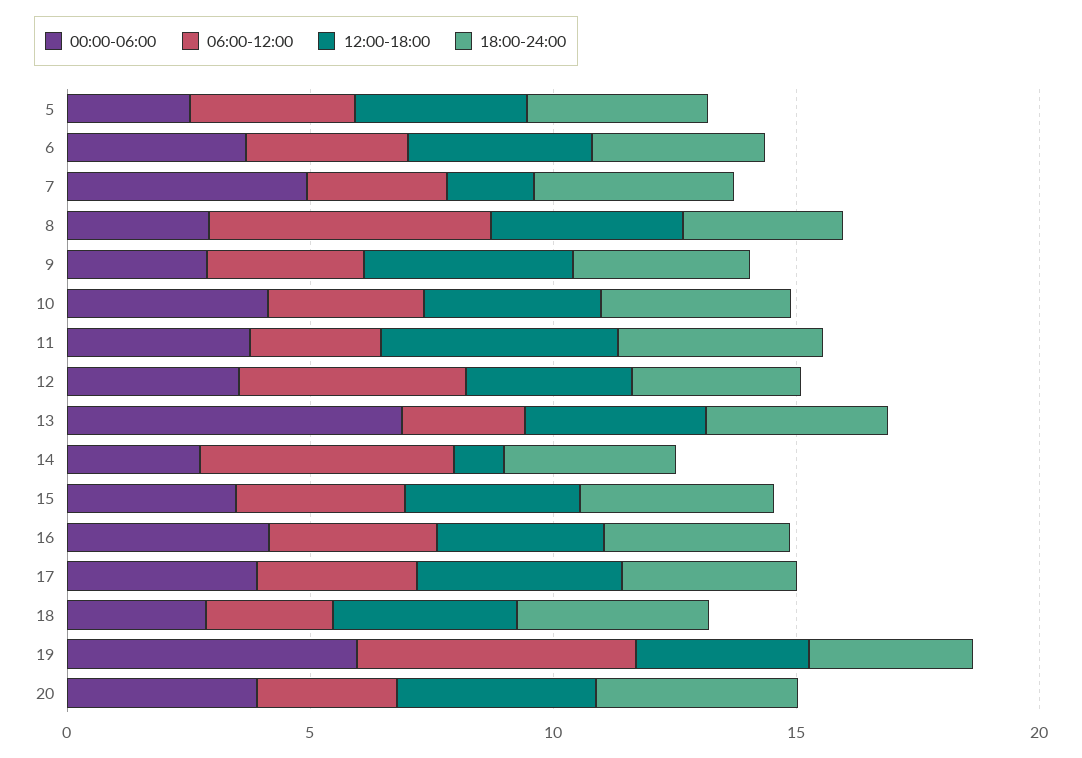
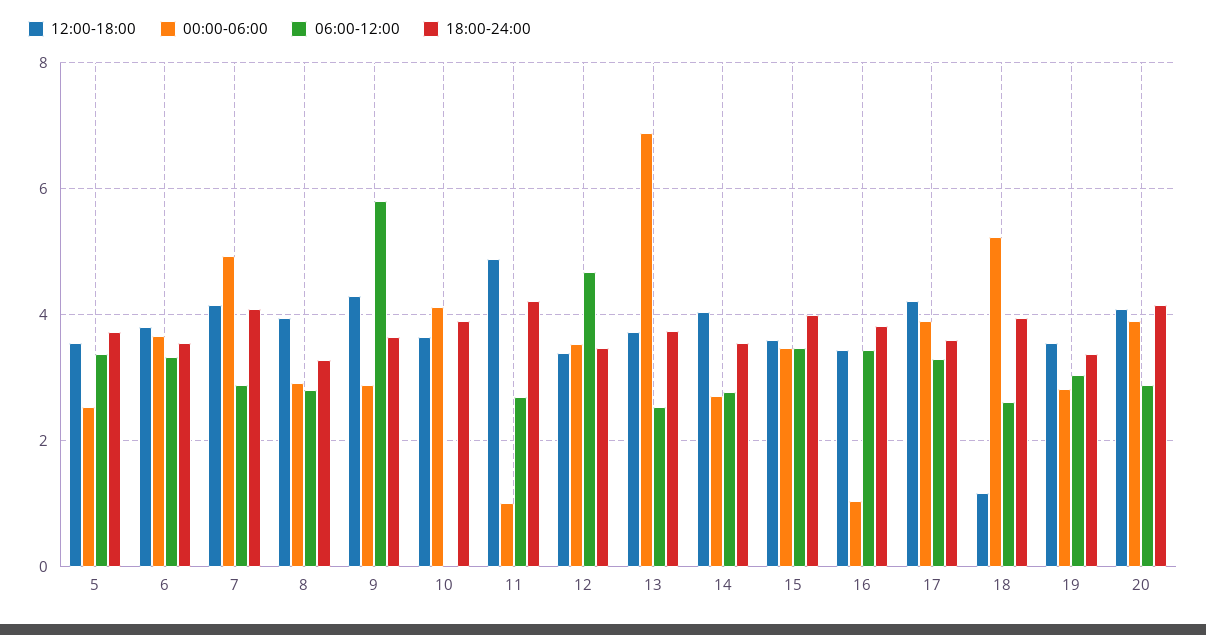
12:00-18:00, 7: 2 -> 4.2
06:00-12:00, 8: 6 -> 2.8
06:00-12:00, 9: 3 -> 5.8
06:00-12:00, 10: 3 -> 0
00:00-06:00, 11: 4 -> 1
06:00-12:00, 14: 5 -> 2.8
12:00-18:00, 14: 1 -> 4
00:00-06:00, 16: 4 -> 1
00:00-06:00, 18: 3 -> 5.2
12:00-18:00, 18: 4 -> 1.2
00:00-06:00, 19: 6 -> 2.8
06:00-12:00, 19: 6 -> 3

